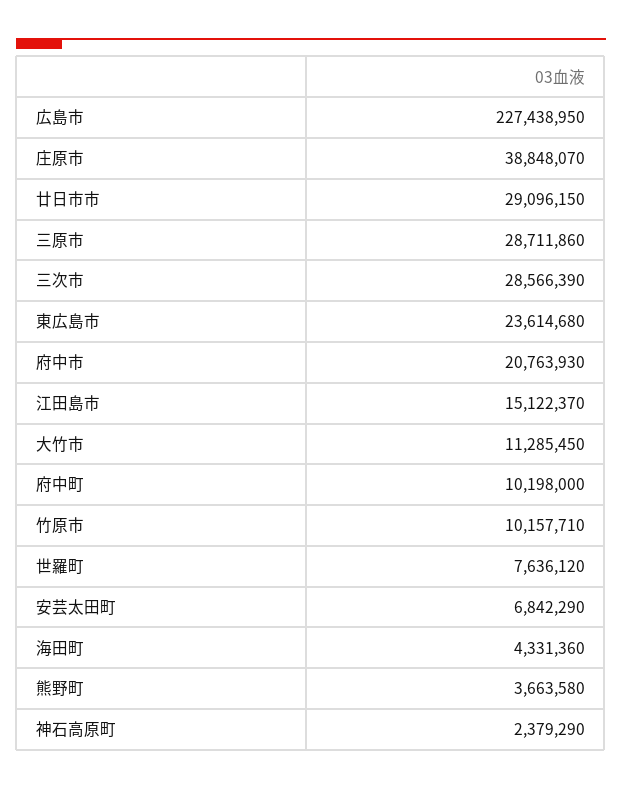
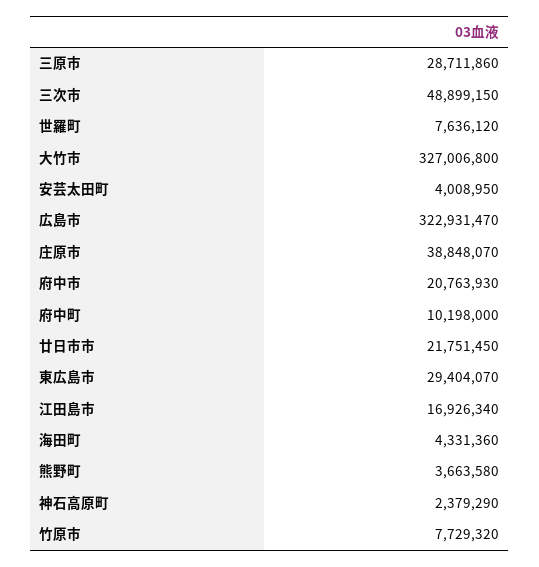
広島市: 227438950 -> 322931470
廿日市市: 29096150 -> 21751450
三次市: 28566390 -> 48899150
東広島市: 23614680 -> 29404070
江田島市: 15122370 -> 16926340
大竹市: 11285450 -> 327006800
竹原市: 10157710 -> 7729320
安芸太田町: 6842290 -> 4008950

